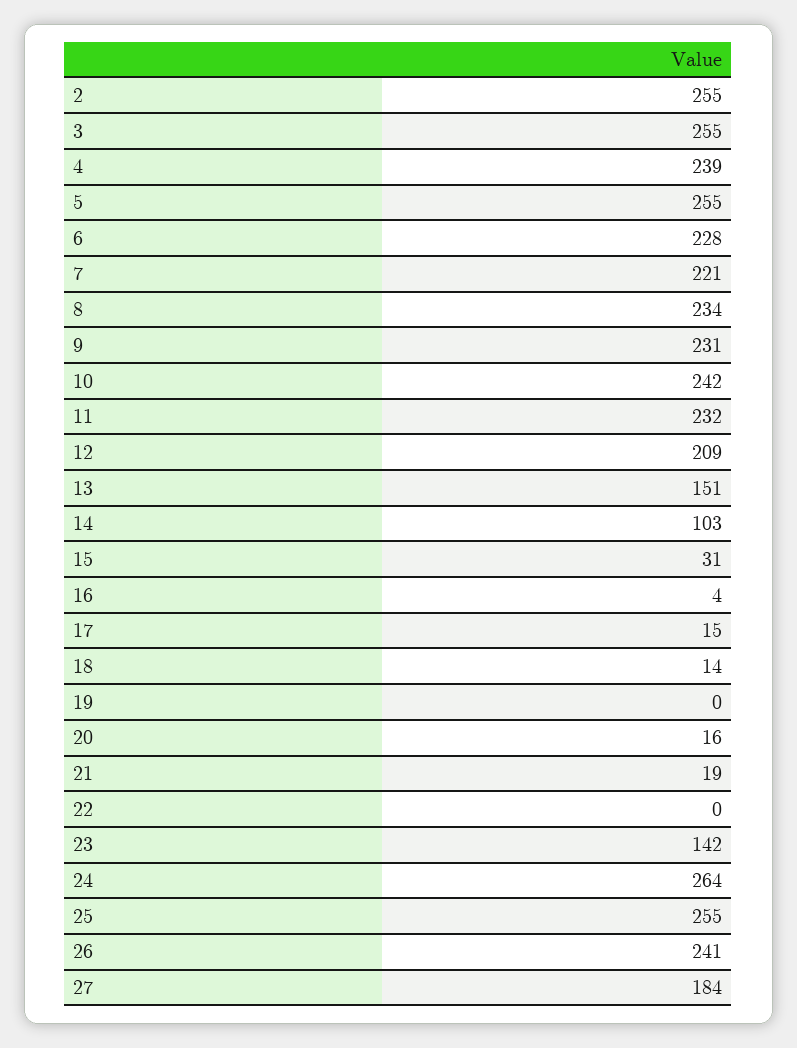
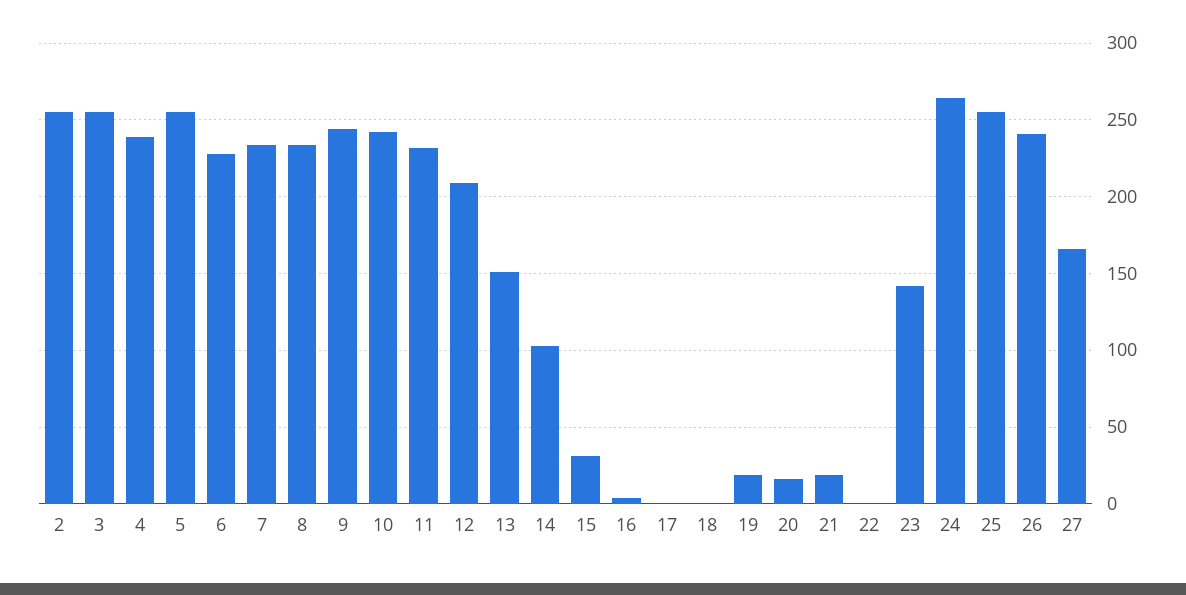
7: 221 -> 235
9: 231 -> 245
17: 15 -> 0
18: 14 -> 0
19: 0 -> 20
27: 184 -> 165

